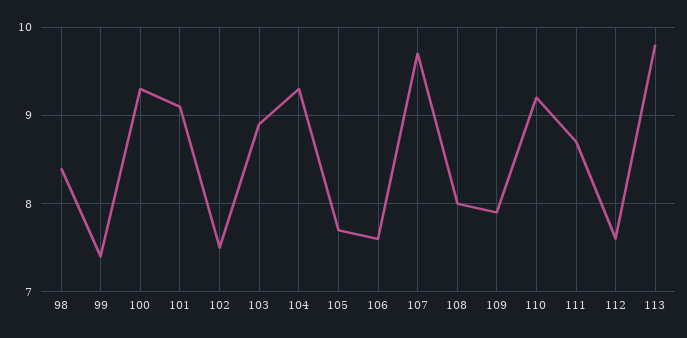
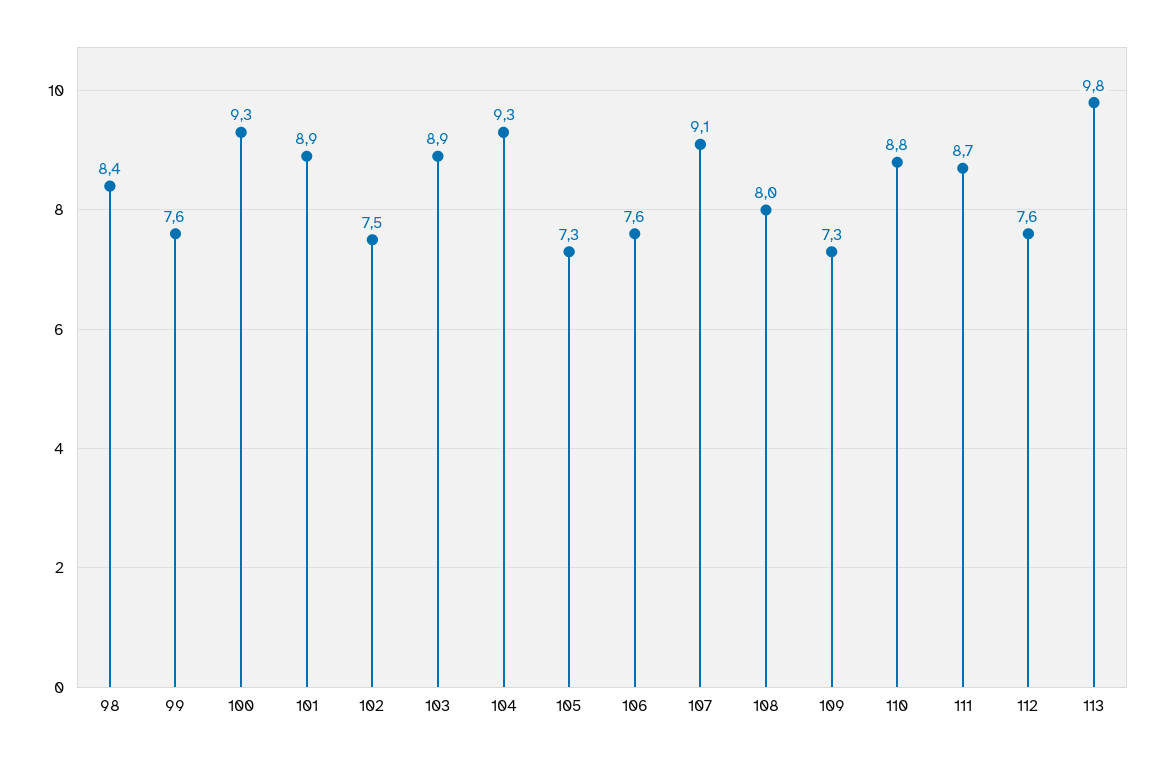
99: 7.4 -> 7.6
101: 9.1 -> 8.9
105: 7.7 -> 7.3
107: 9.7 -> 9.1
109: 7.9 -> 7.3
110: 9.2 -> 8.8

